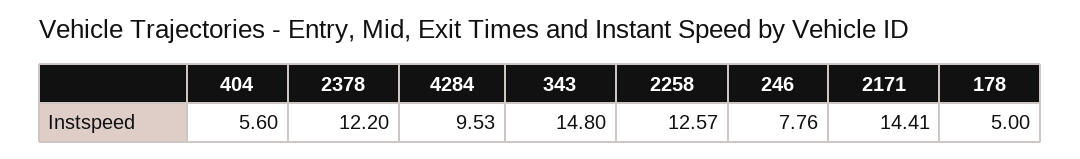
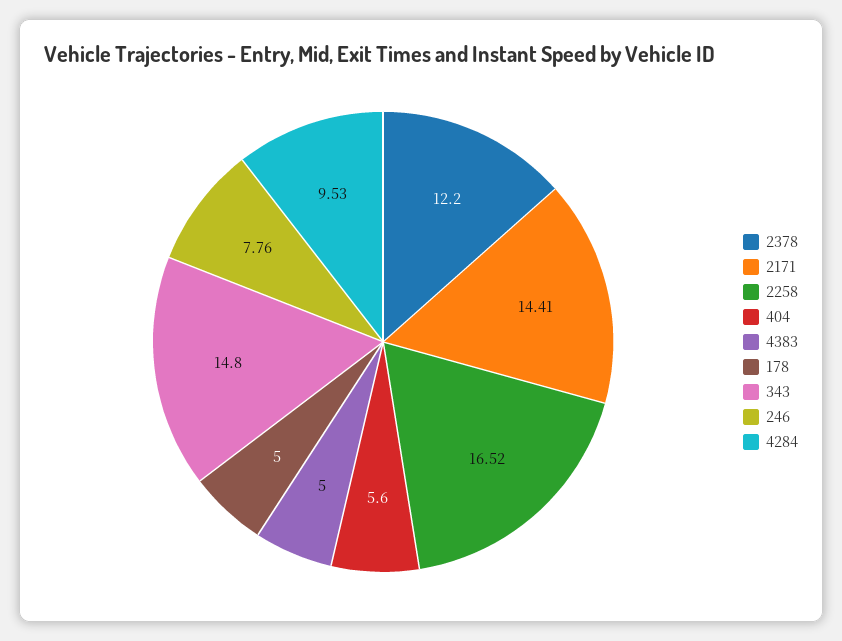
2258: 12.57 -> 16.52
4383: none -> 5

